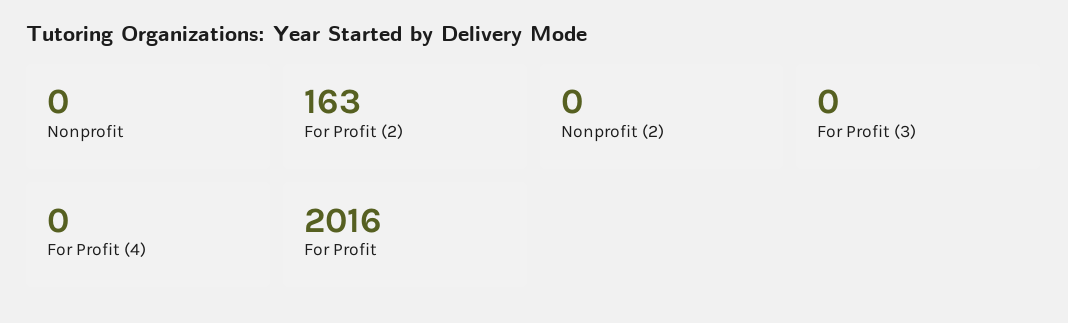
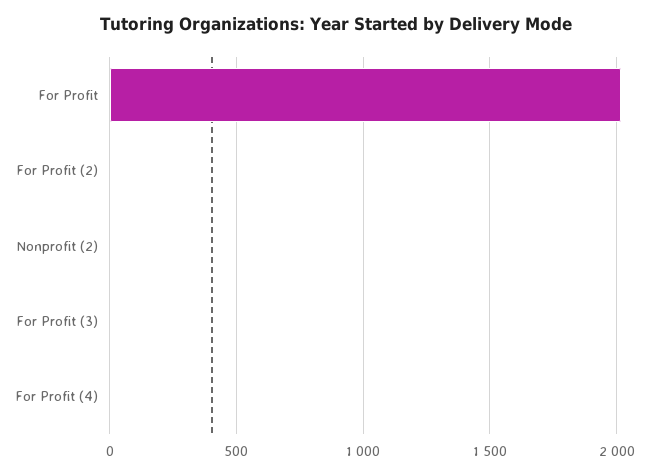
Nonprofit: 0 -> none
For Profit (2): 163 -> 0

